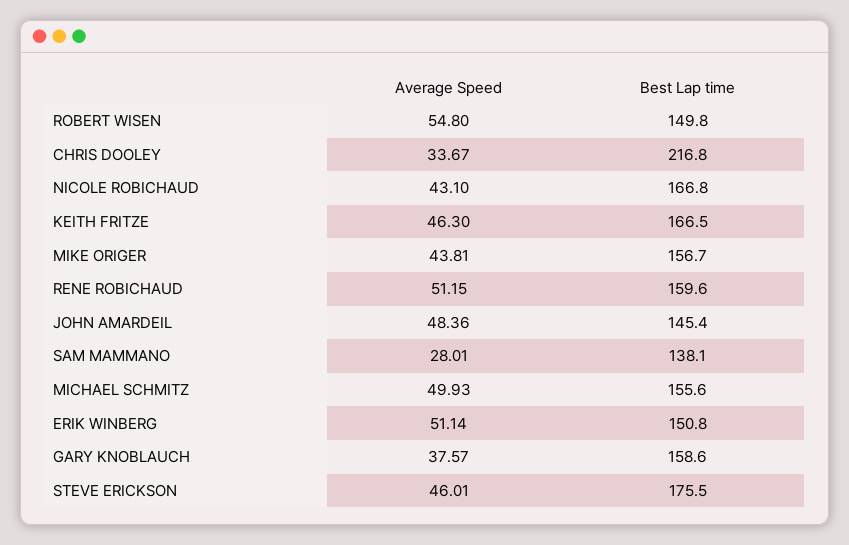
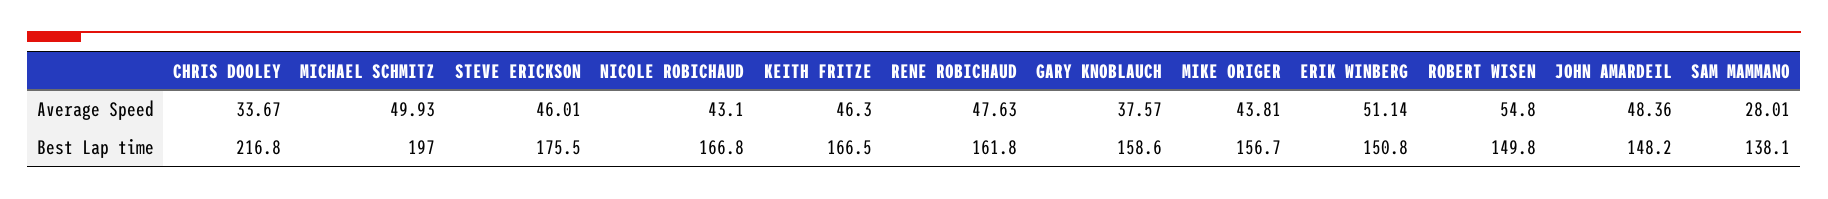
Average Speed, RENE ROBICHAUD: 51.15 -> 47.63
Best Lap time, RENE ROBICHAUD: 159.6 -> 161.8
Best Lap time, JOHN AMARDEIL: 145.4 -> 148.2
Best Lap time, MICHAEL SCHMITZ: 155.6 -> 197

